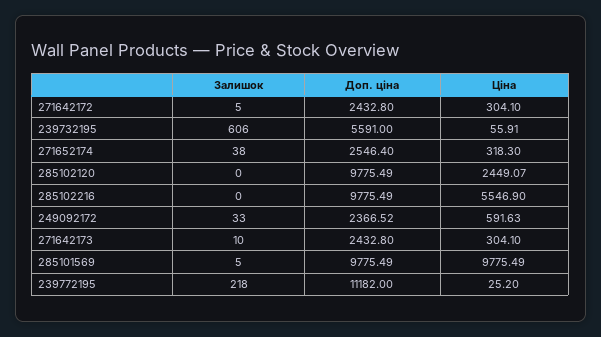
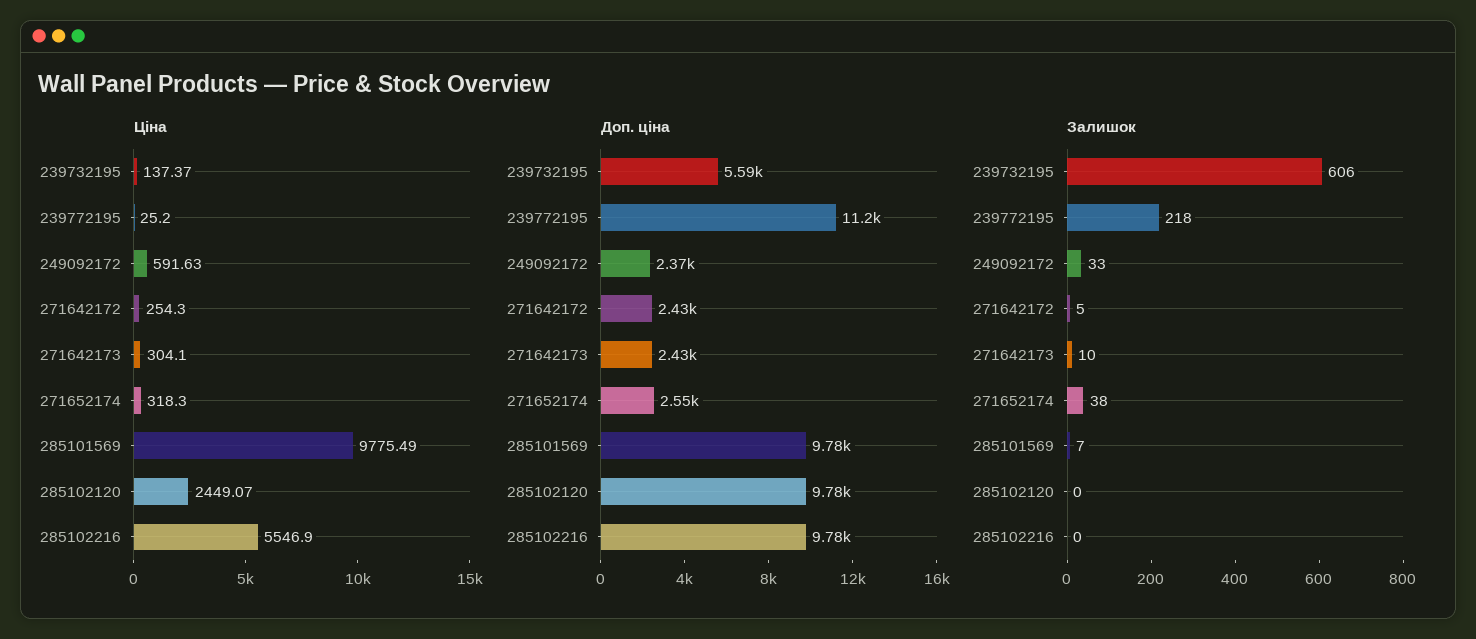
Ціна, 271642172: 304.1 -> 254.3
Ціна, 239732195: 55.91 -> 137.37
Залишок, 285101569: 5 -> 7

